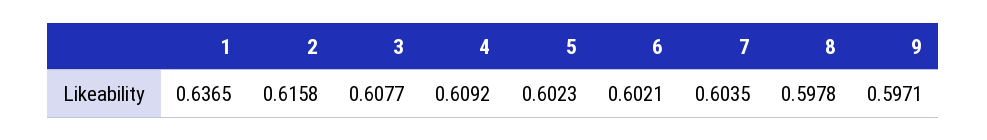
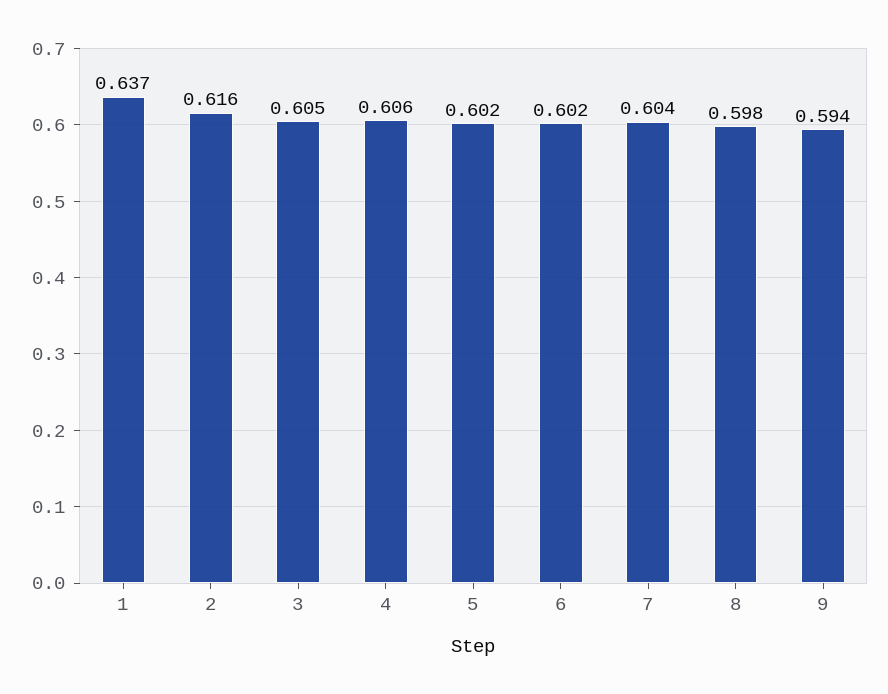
3: 0.6077 -> 0.605
4: 0.6092 -> 0.606
9: 0.5971 -> 0.594

